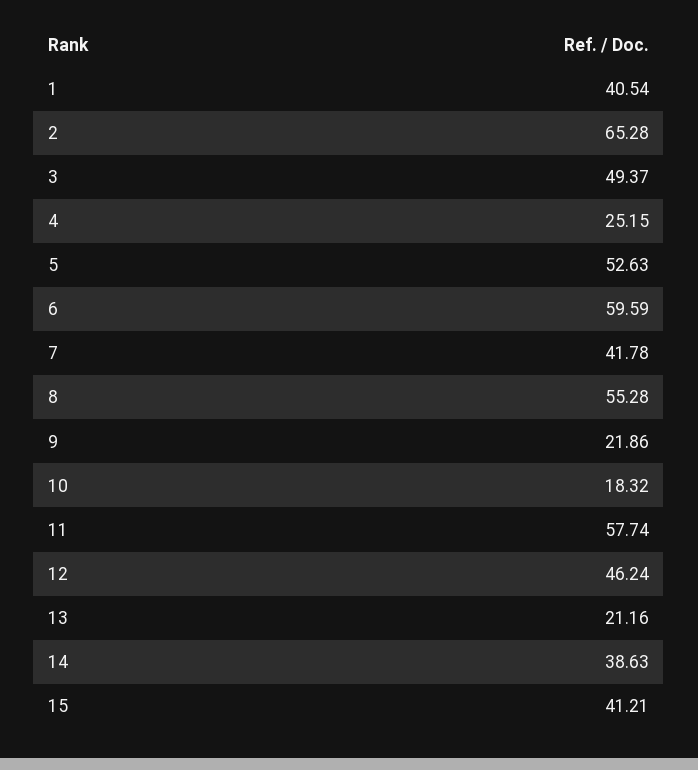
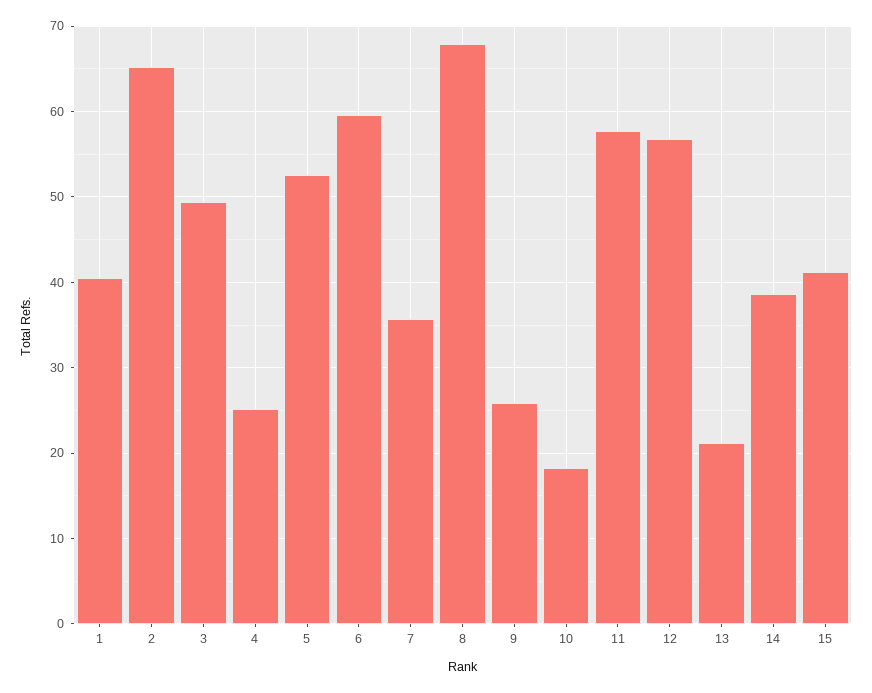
7: 41.78 -> 36
8: 55.28 -> 68
9: 21.86 -> 26
12: 46.24 -> 57

